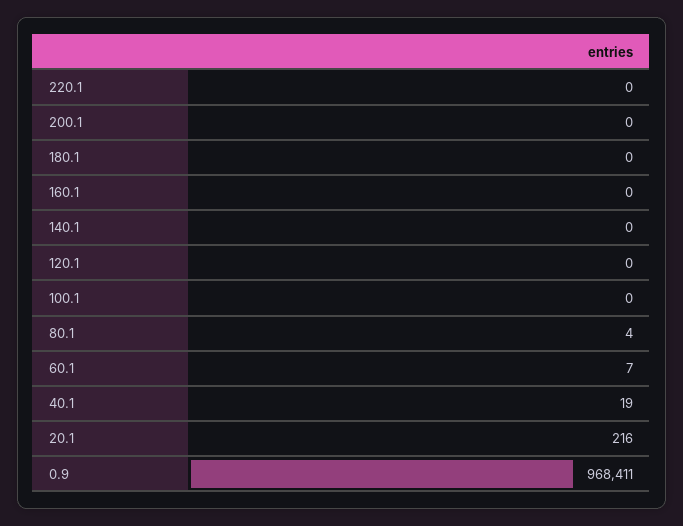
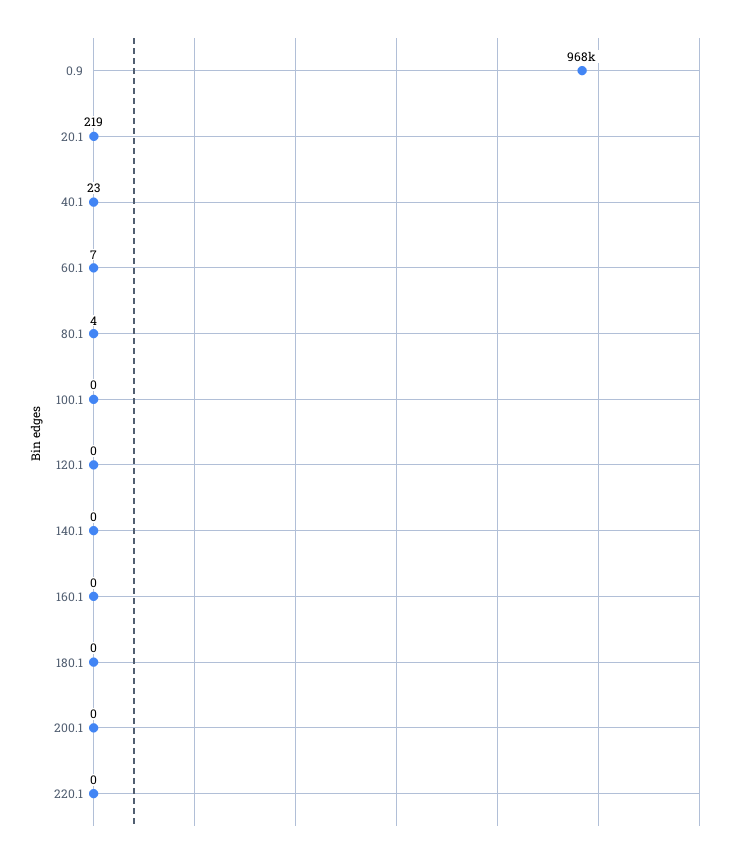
40.1: 19 -> 23
20.1: 216 -> 219

